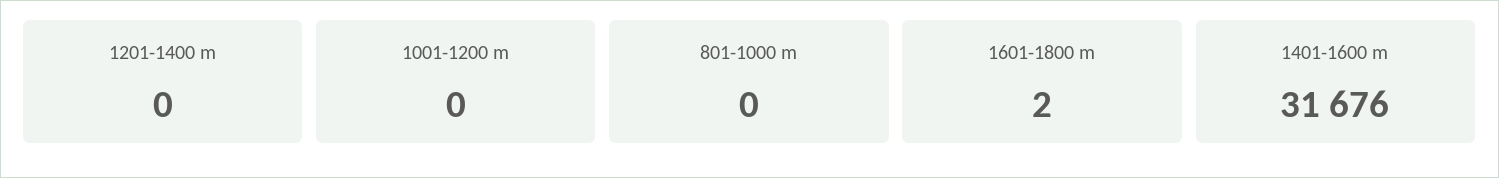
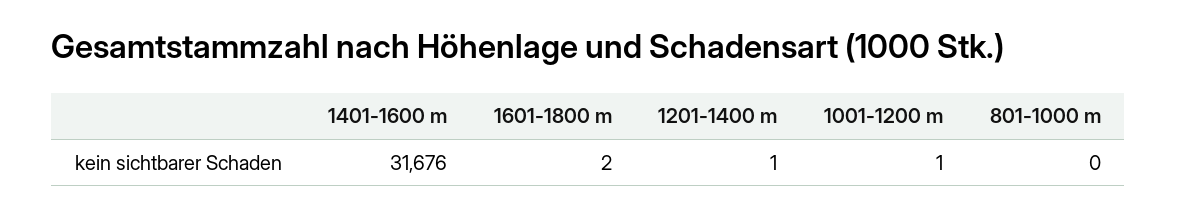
1201-1400 m: 0 -> 1
1001-1200 m: 0 -> 1

